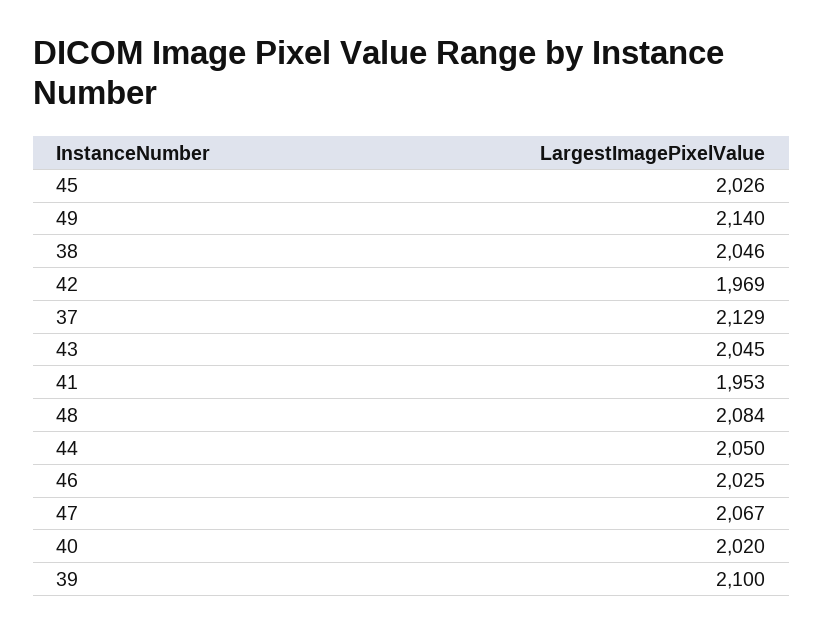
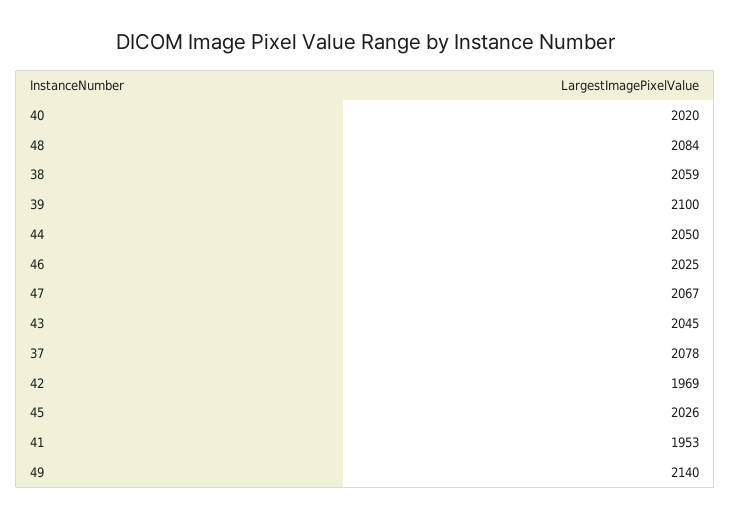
38: 2046 -> 2059
37: 2129 -> 2078

